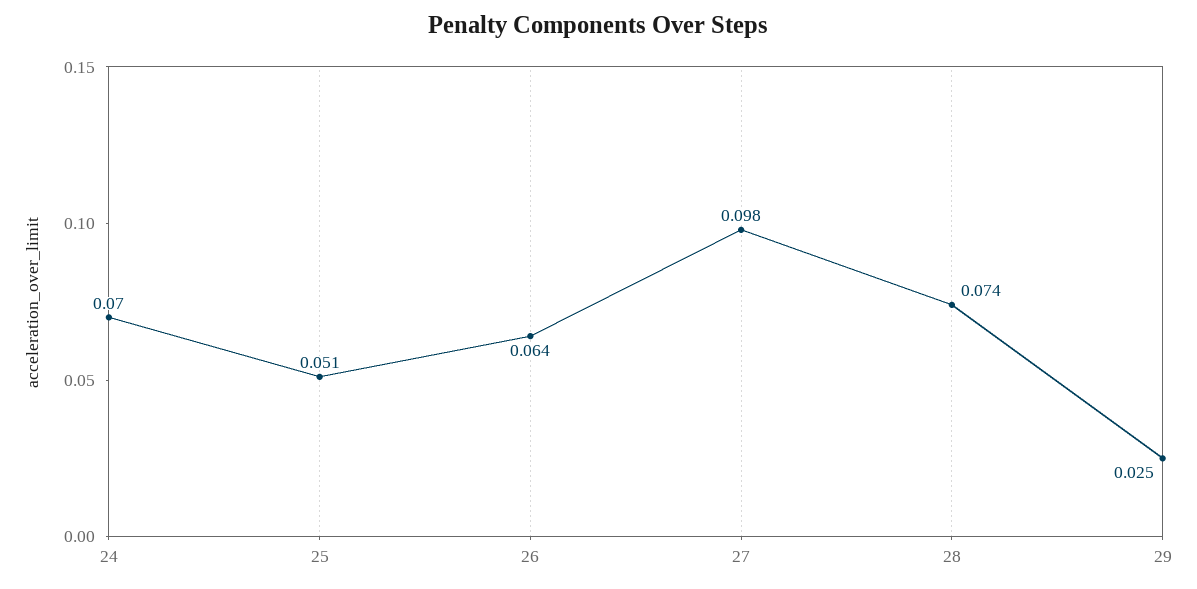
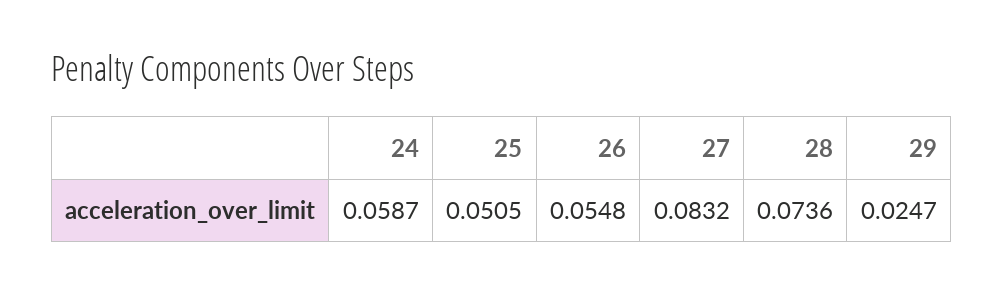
24: 0.07 -> 0.0587
26: 0.064 -> 0.0548
27: 0.098 -> 0.0832

